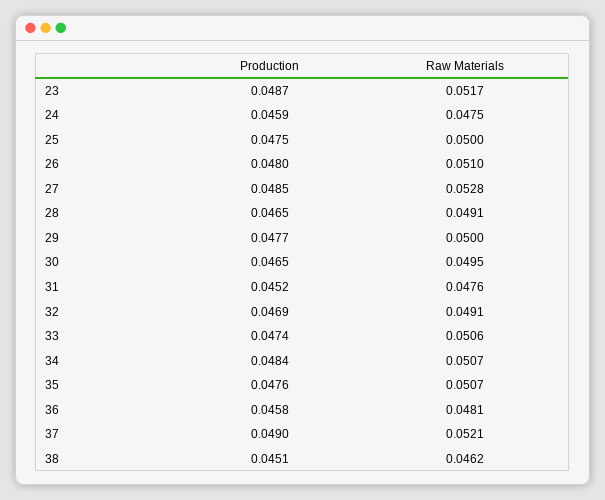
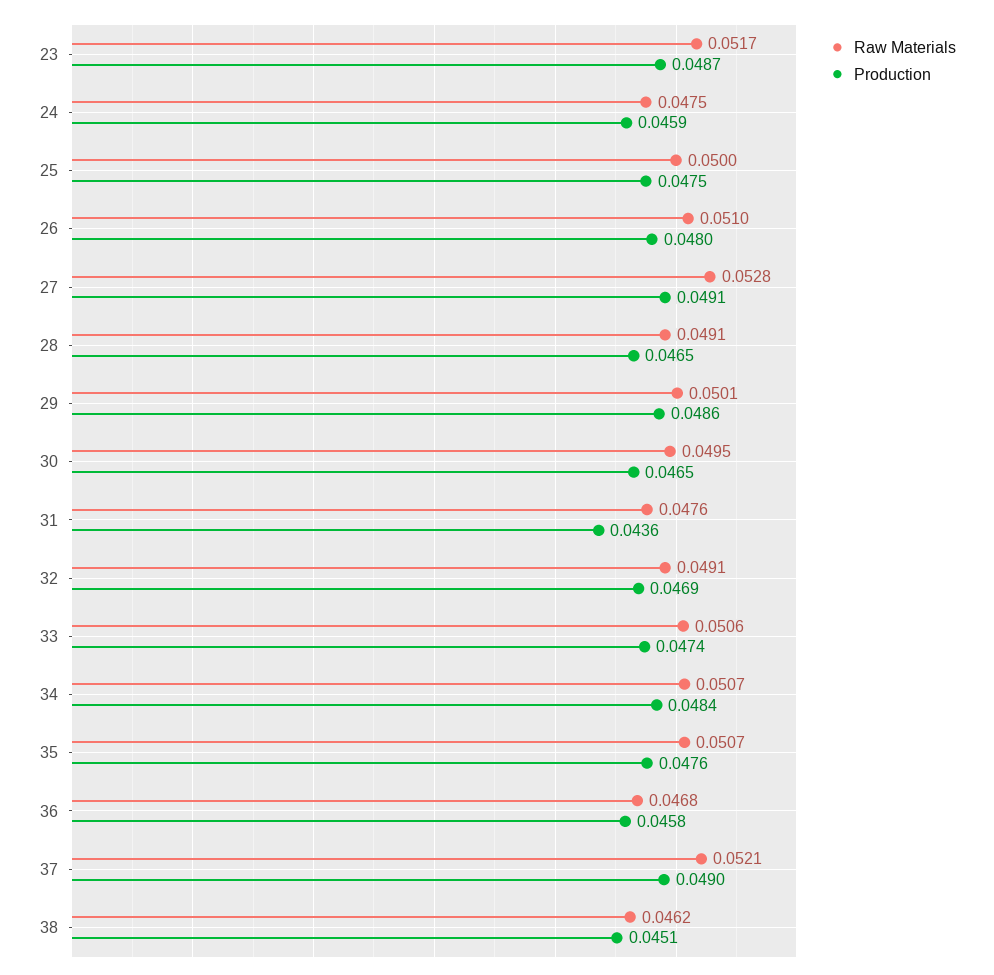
Production, 27: 0.0485 -> 0.0491
Production, 29: 0.0477 -> 0.0486
Raw Materials, 29: 0.05 -> 0.0501
Production, 31: 0.0452 -> 0.0436
Raw Materials, 36: 0.0481 -> 0.0468

